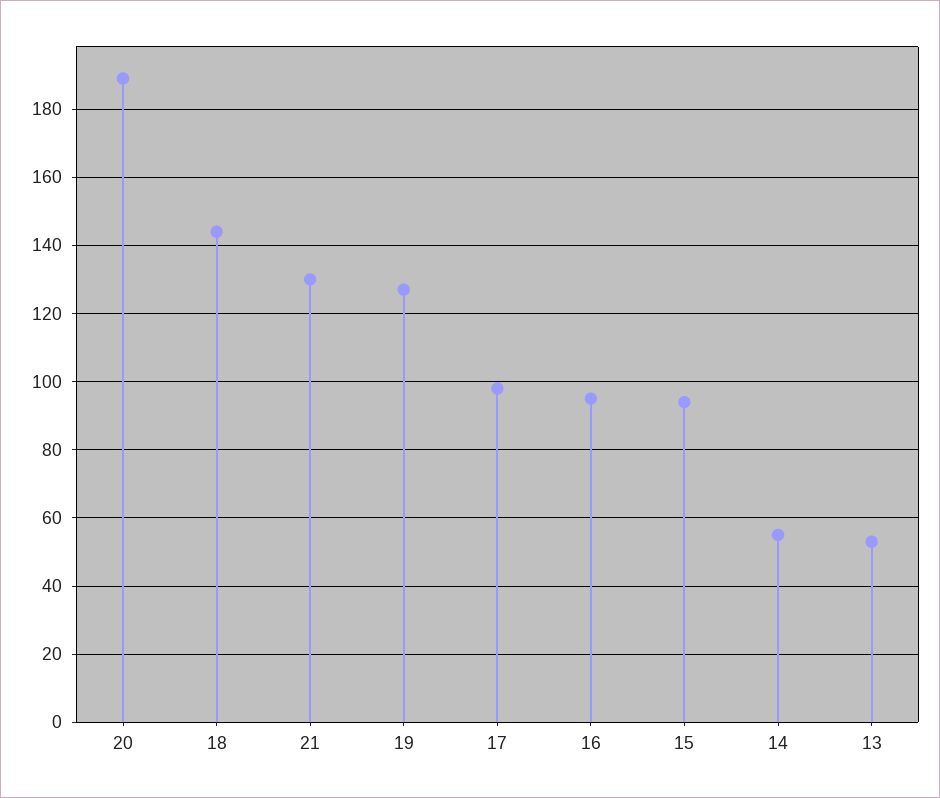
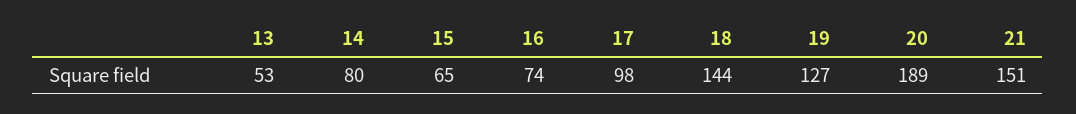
21: 130 -> 151
16: 95 -> 74
15: 95 -> 65
14: 55 -> 80

